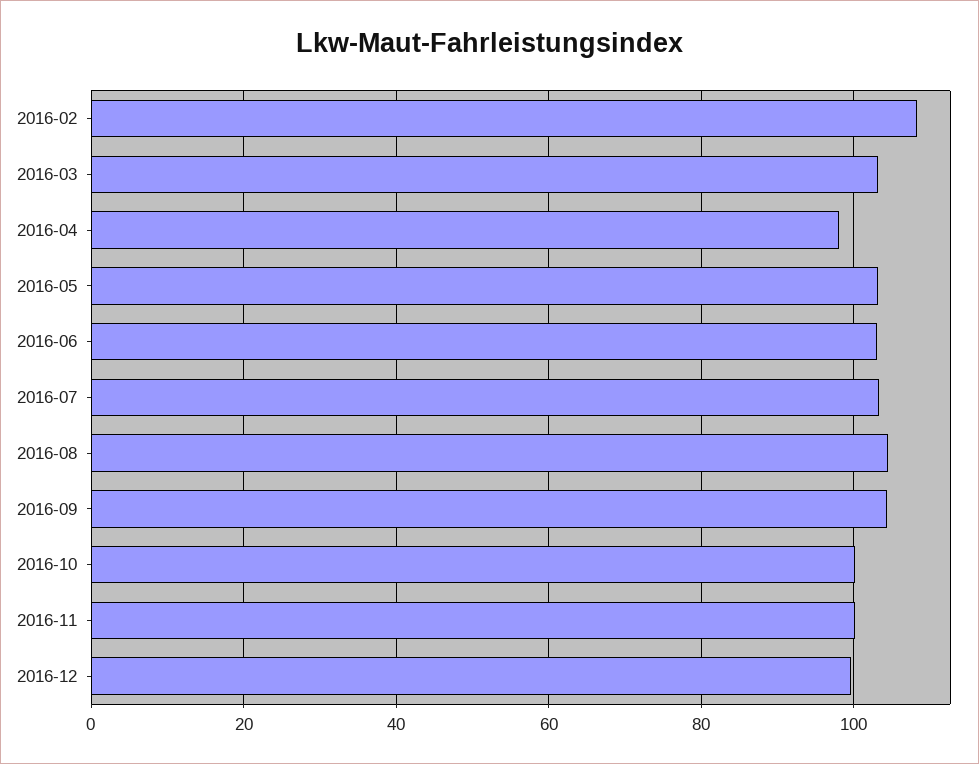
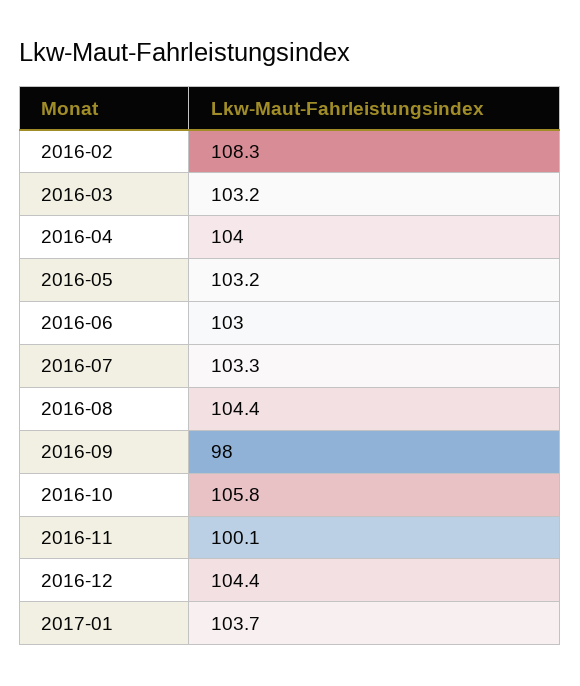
2016-04: 98 -> 104
2016-09: 104 -> 98
2016-10: 100 -> 105.8
2016-12: 100 -> 104.4
2017-01: none -> 103.7

